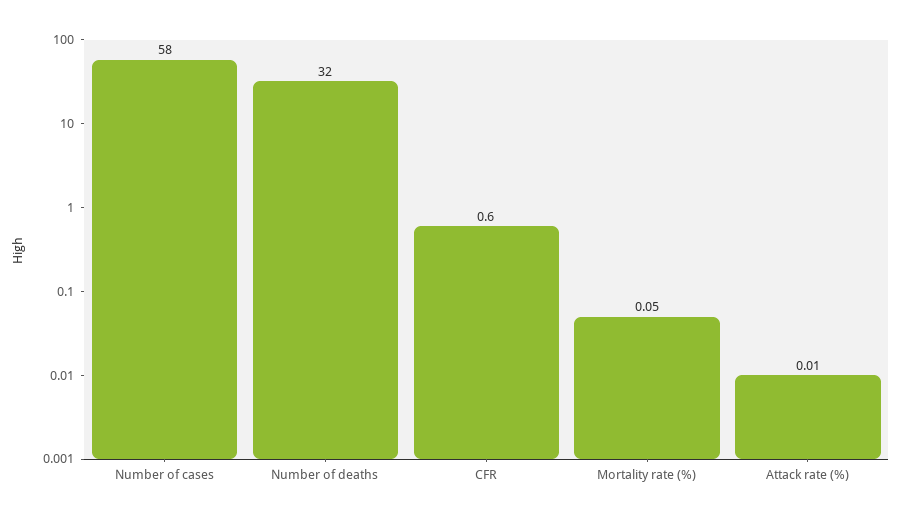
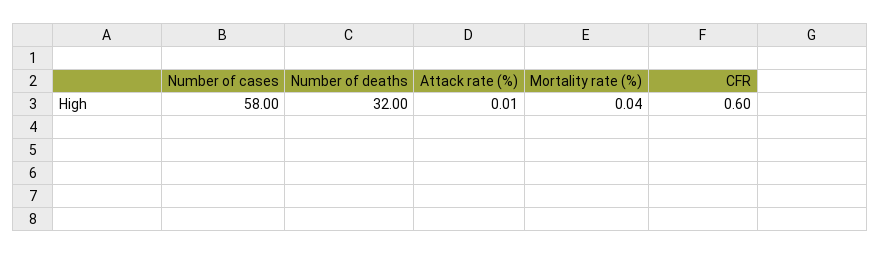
Mortality rate (%): 0.05 -> 0.04

